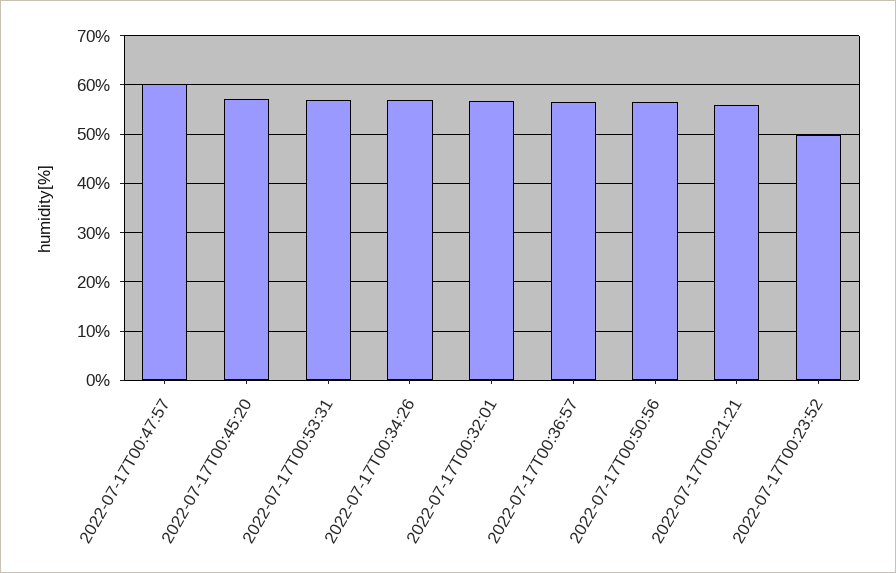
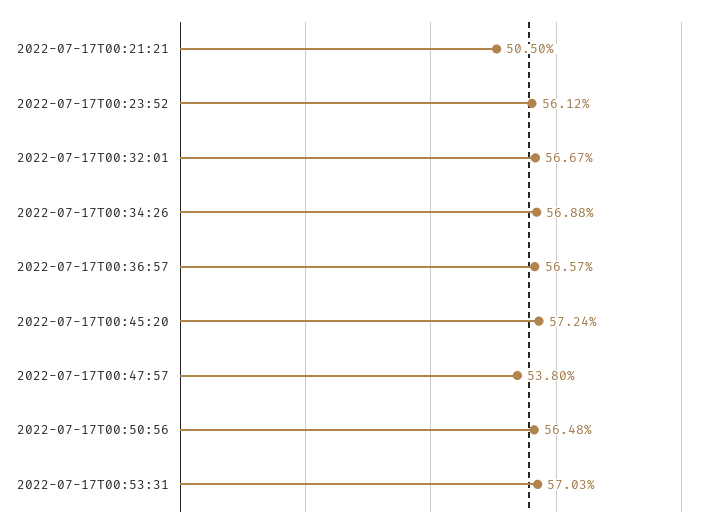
2022-07-17T00:47:57: 60 -> 53.8
2022-07-17T00:21:21: 56 -> 50.5
2022-07-17T00:23:52: 50 -> 56.12

